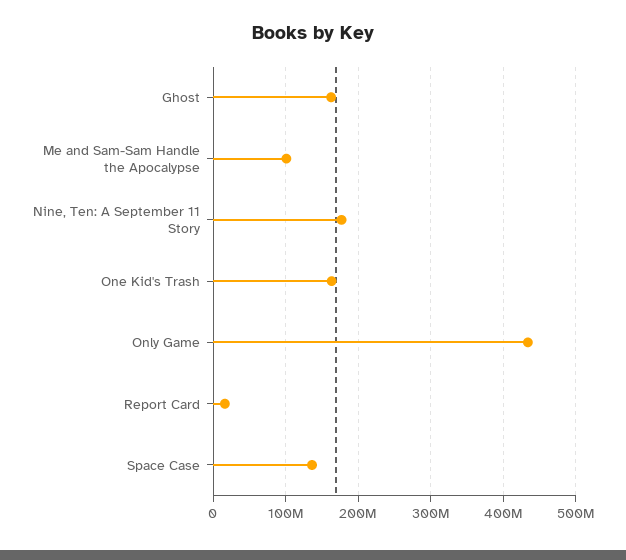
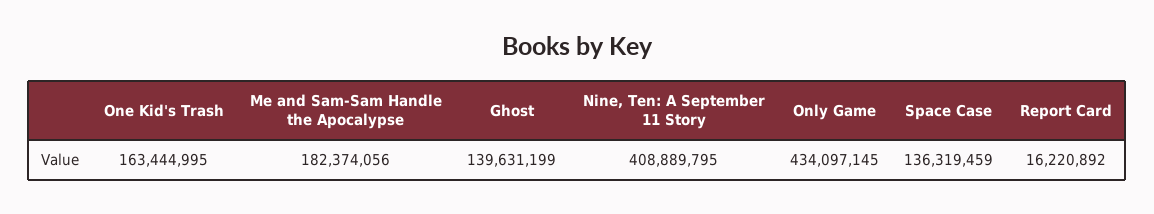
Ghost: 160000000 -> 139631199
Me and Sam-Sam Handle the Apocalypse: 100000000 -> 182374056
Nine, Ten: A September 11 Story: 180000000 -> 408889795

